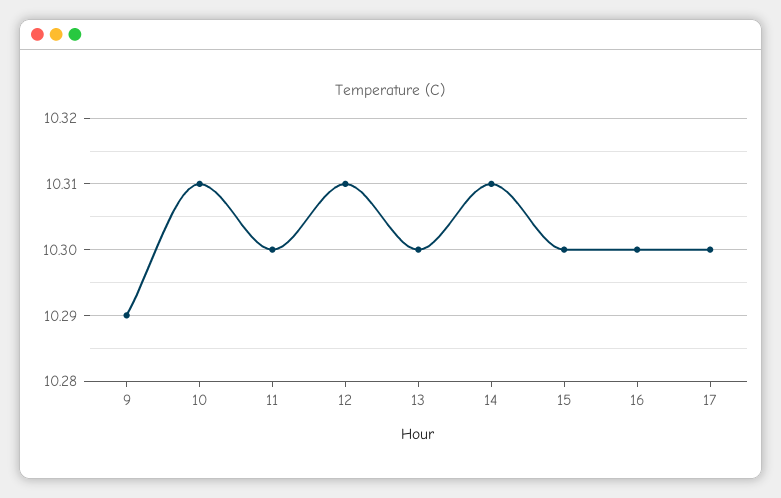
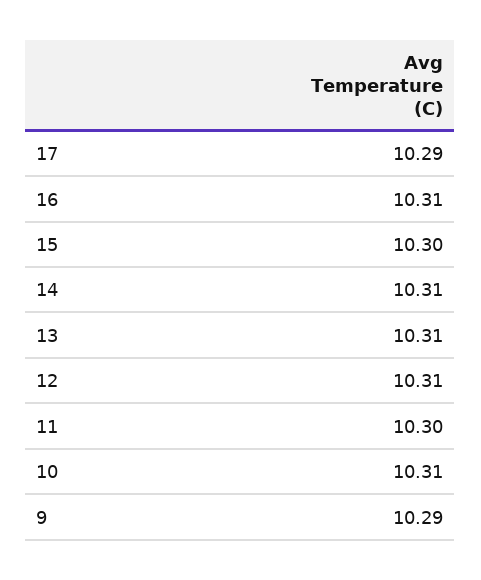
13: 10.3 -> 10.31
16: 10.3 -> 10.31
17: 10.3 -> 10.29

